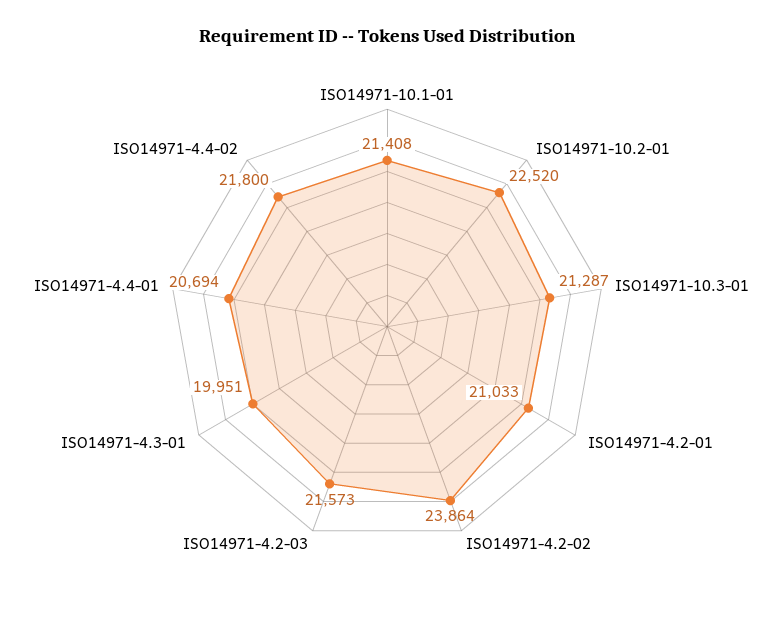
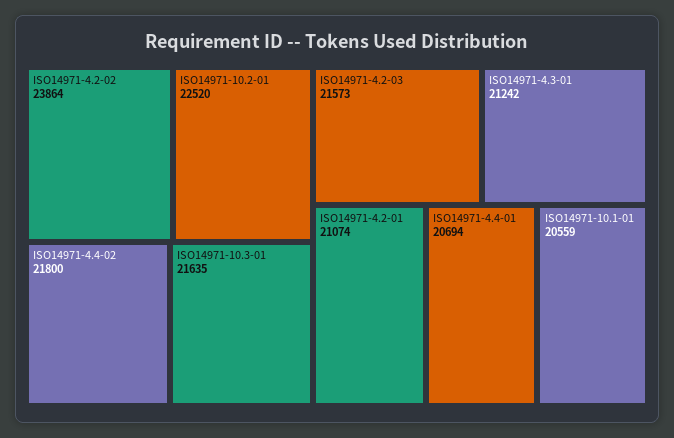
ISO14971-10.1-01: 21408 -> 20559
ISO14971-10.3-01: 21287 -> 21635
ISO14971-4.2-01: 21033 -> 21074
ISO14971-4.3-01: 19951 -> 21242

